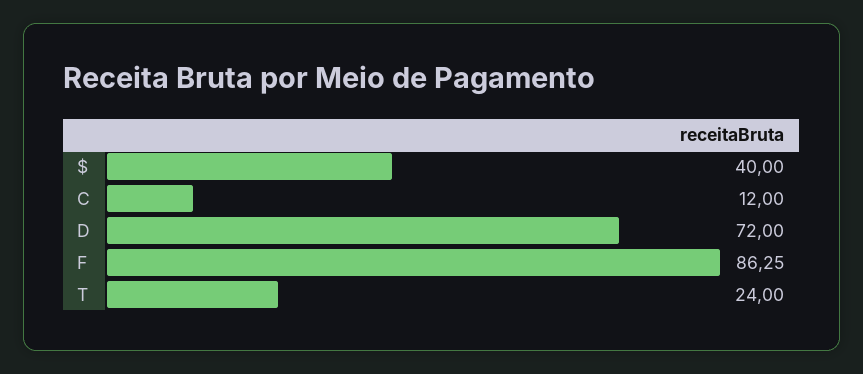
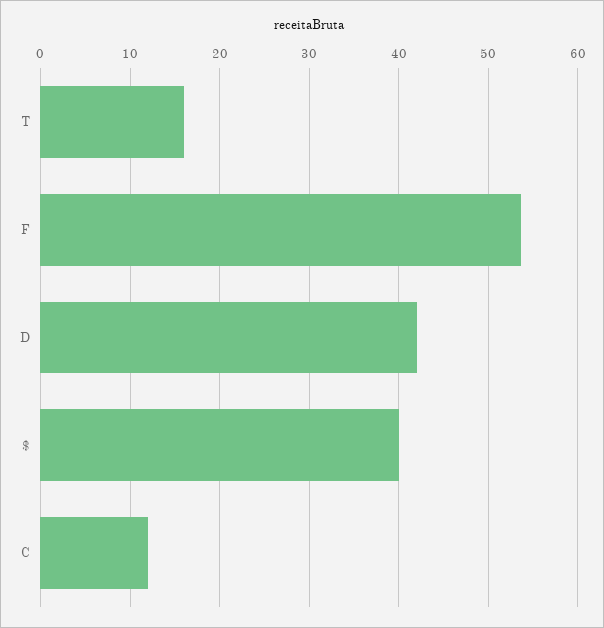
D: 72 -> 42
F: 86.25 -> 54
T: 24 -> 16

